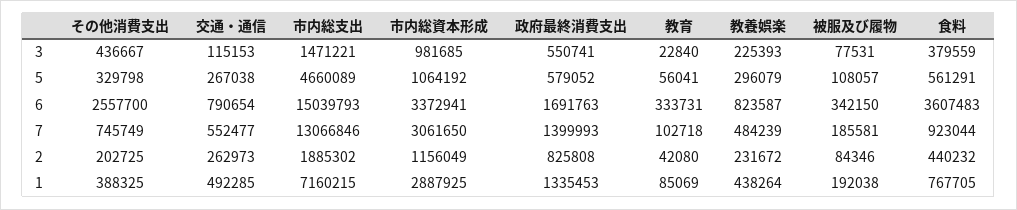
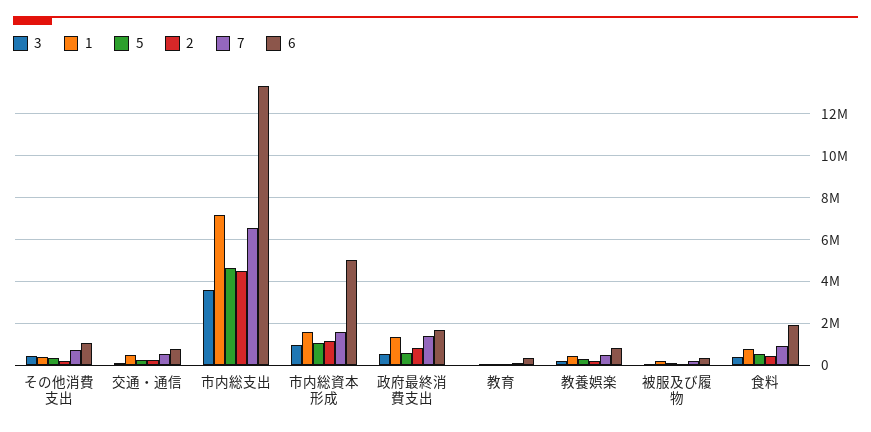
3, 市内総支出: 1471221 -> 3500000
6, その他消費支出: 2557700 -> 1000000
6, 市内総支出: 15039793 -> 13500000
6, 市内総資本形成: 3372941 -> 5000000
6, 食料: 3607483 -> 2000000
7, 市内総支出: 13066846 -> 6500000
7, 市内総資本形成: 3061650 -> 1500000
2, 市内総支出: 1885302 -> 4500000
1, 市内総資本形成: 2887925 -> 1500000

